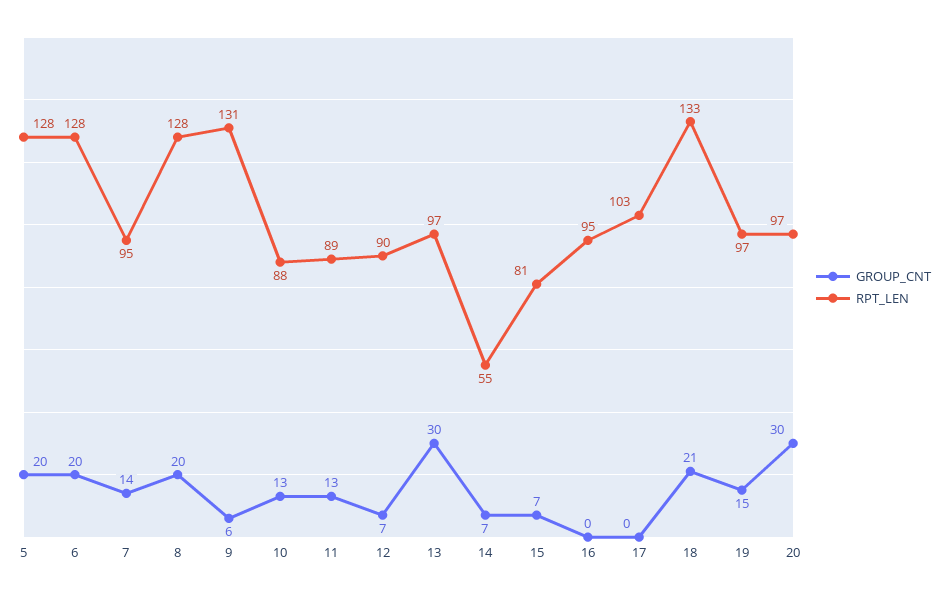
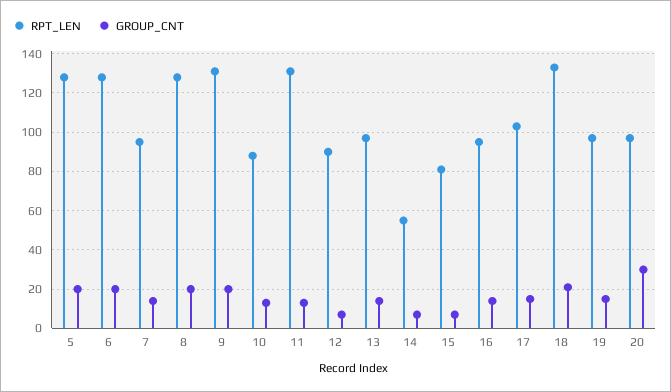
GROUP_CNT, 9: 6 -> 20
RPT_LEN, 11: 89 -> 130
GROUP_CNT, 13: 30 -> 15
GROUP_CNT, 16: 0 -> 15
GROUP_CNT, 17: 0 -> 15

